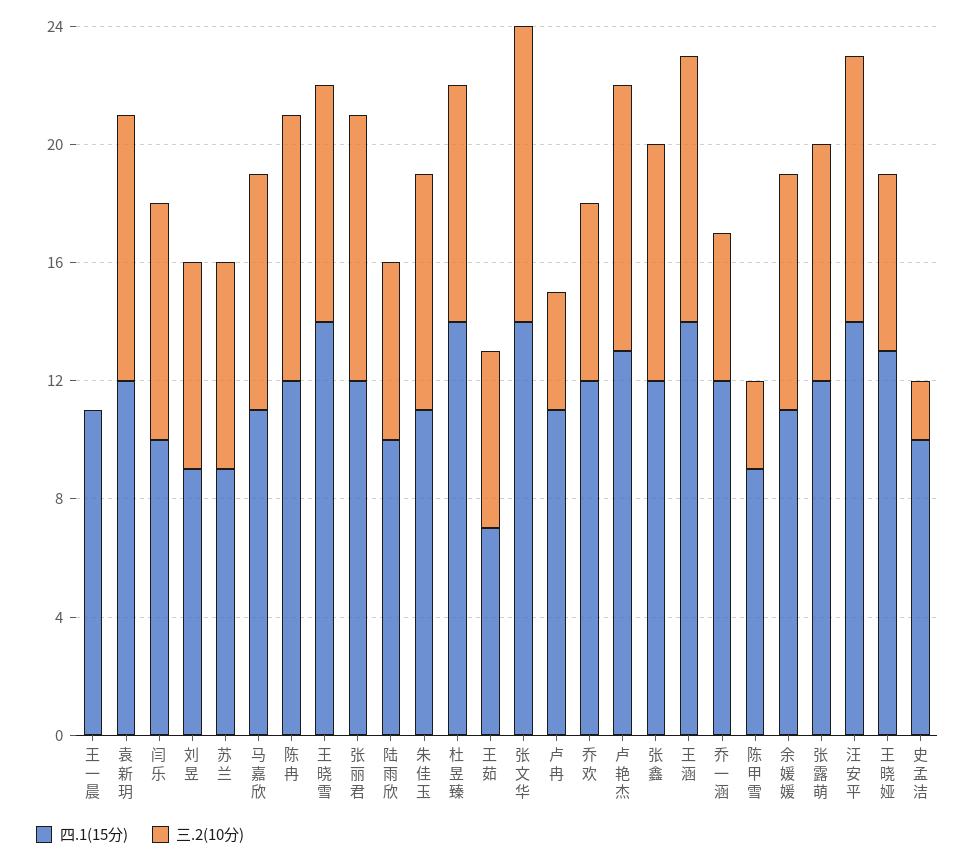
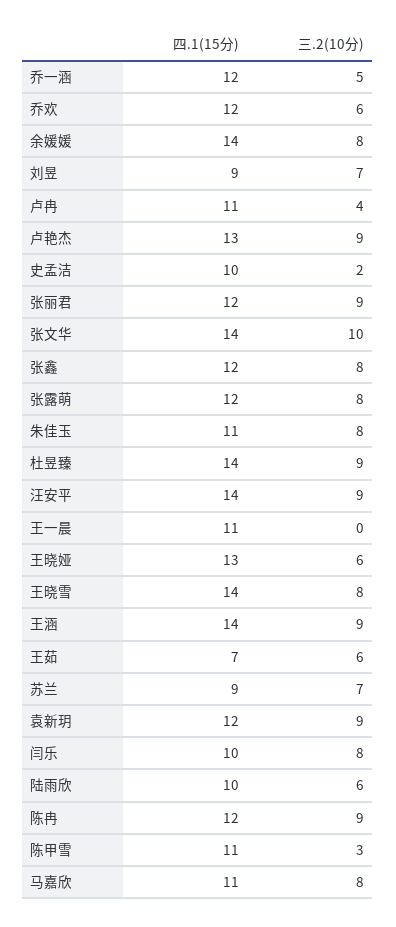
三.2(10分), 杜昱臻: 8 -> 9
四.1(15分), 陈甲雪: 9 -> 11
四.1(15分), 余媛媛: 11 -> 14

